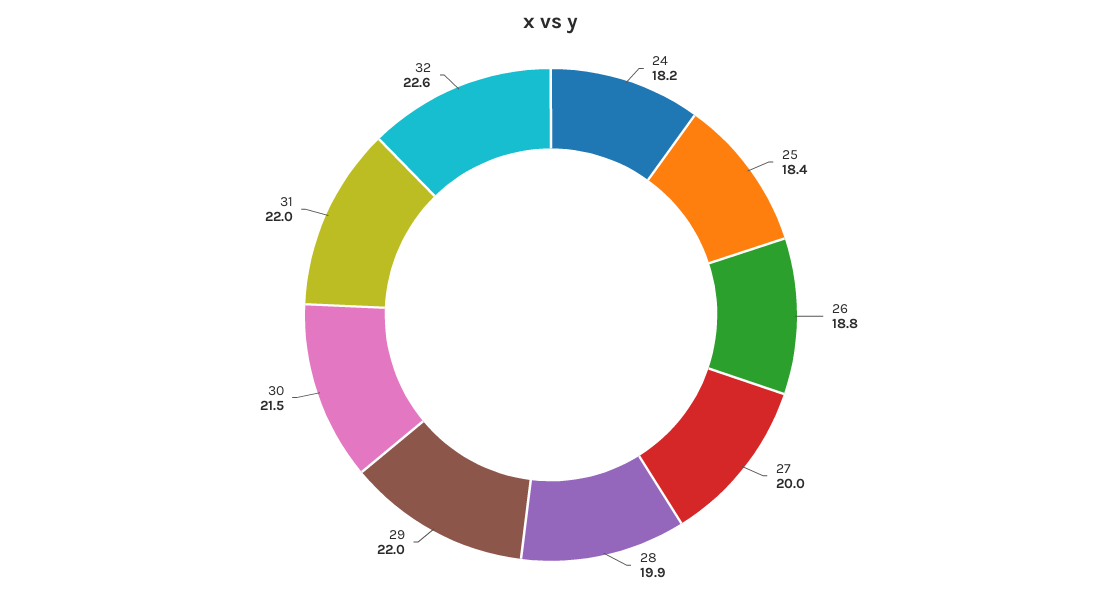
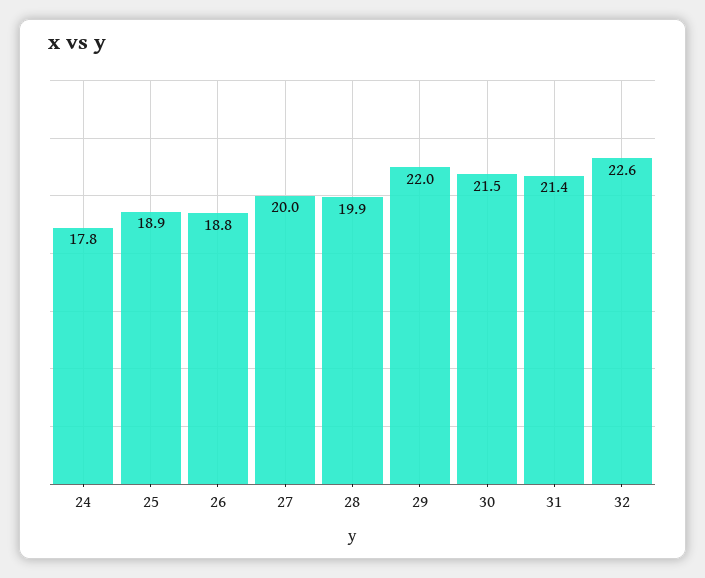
24: 18.2 -> 17.8
25: 18.4 -> 18.9
31: 22 -> 21.4

